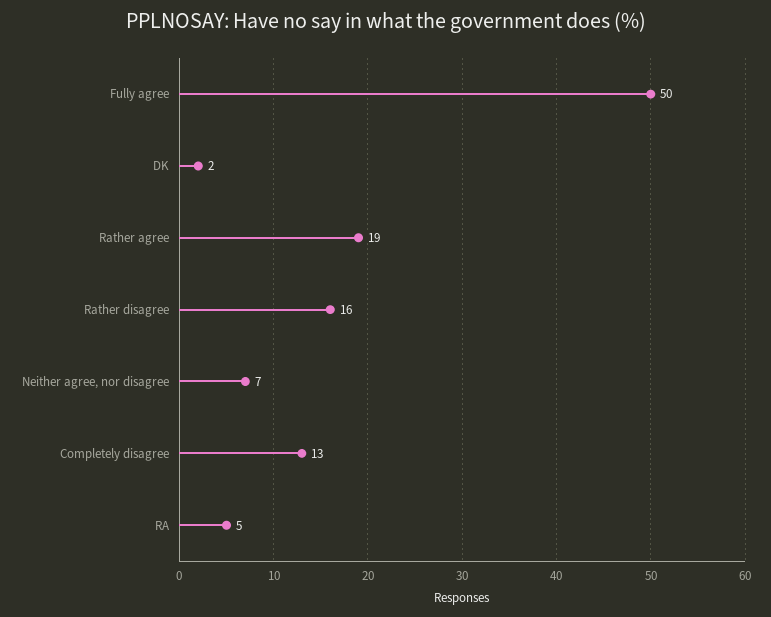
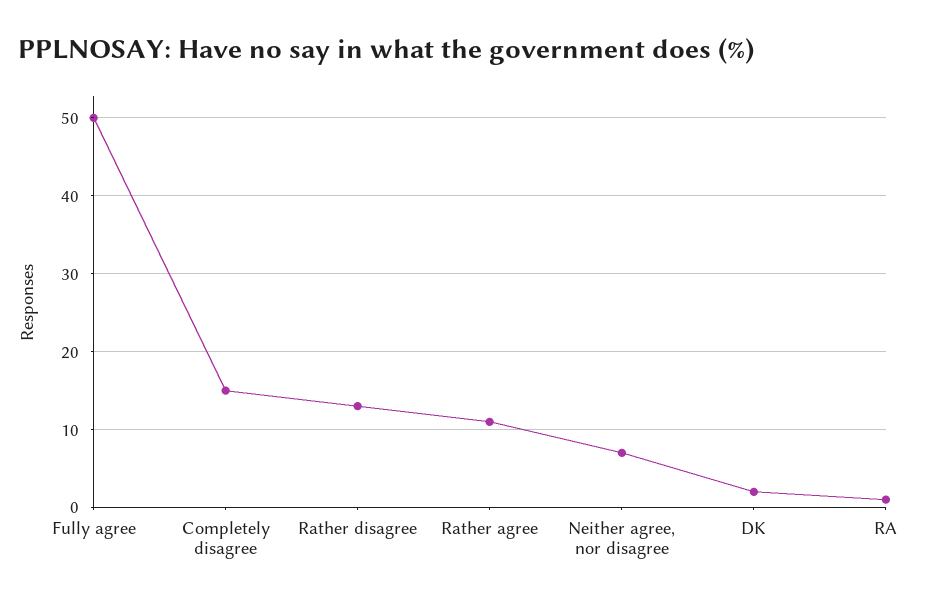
Rather agree: 19 -> 11
Rather disagree: 16 -> 13
Completely disagree: 13 -> 15
RA: 5 -> 1

